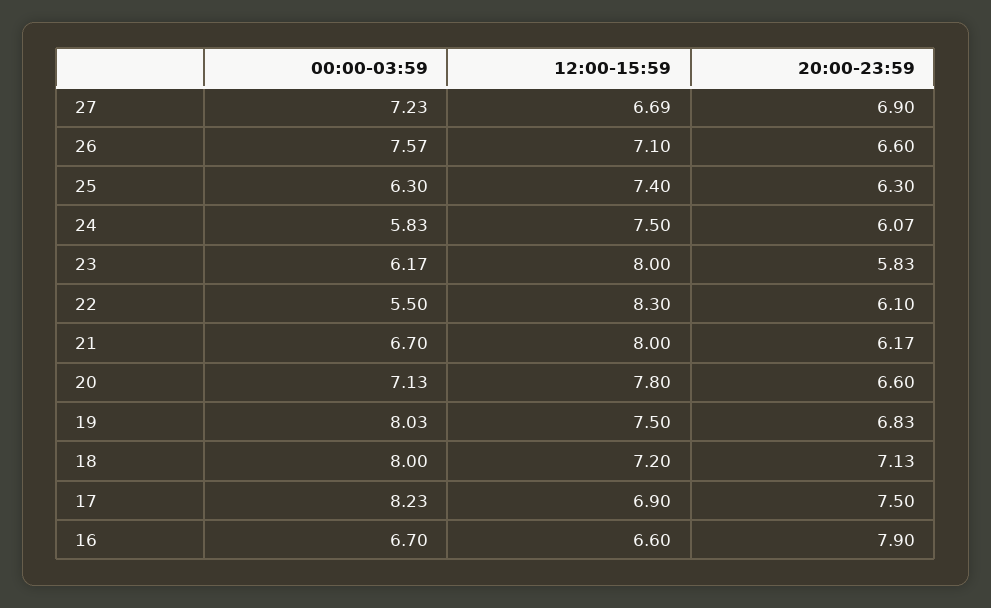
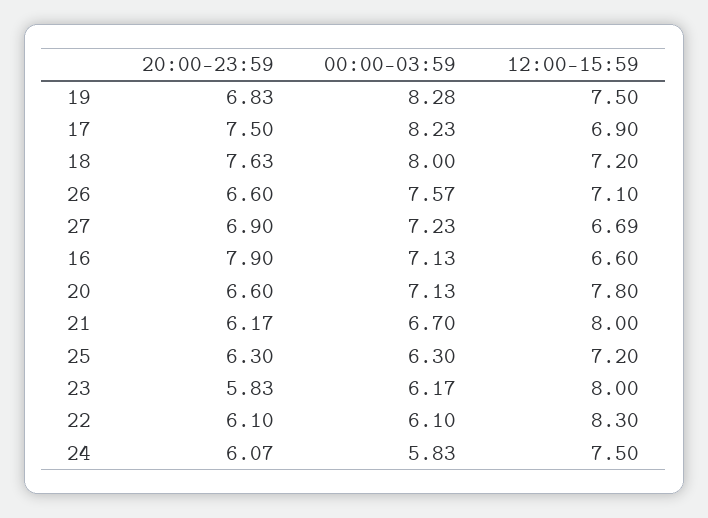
12:00-15:59, 25: 7.4 -> 7.2
00:00-03:59, 22: 5.5 -> 6.1
00:00-03:59, 19: 8.03 -> 8.28
20:00-23:59, 18: 7.13 -> 7.63
00:00-03:59, 16: 6.7 -> 7.13

